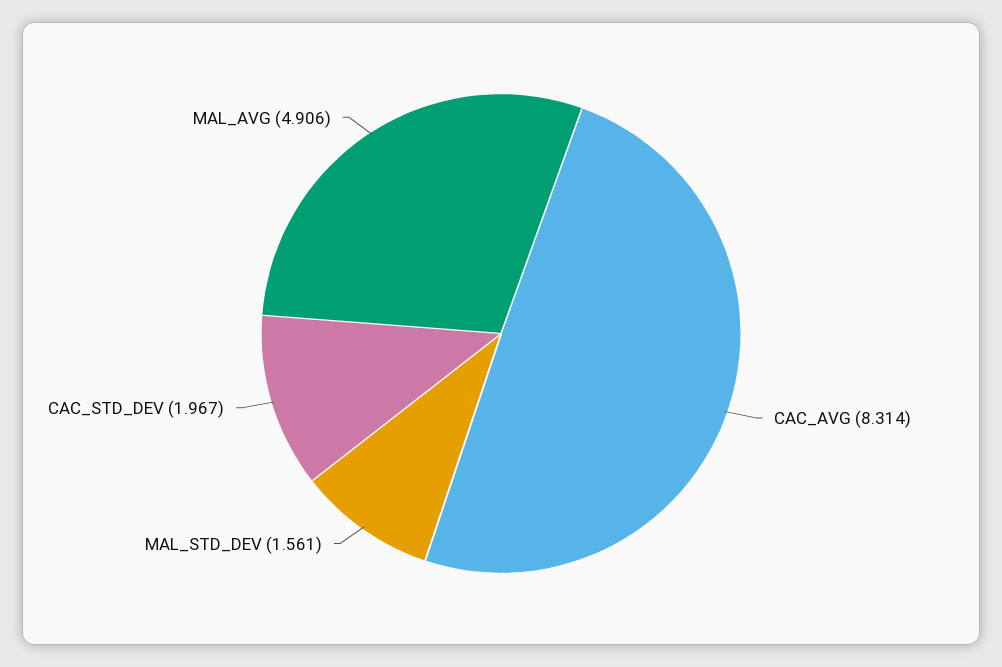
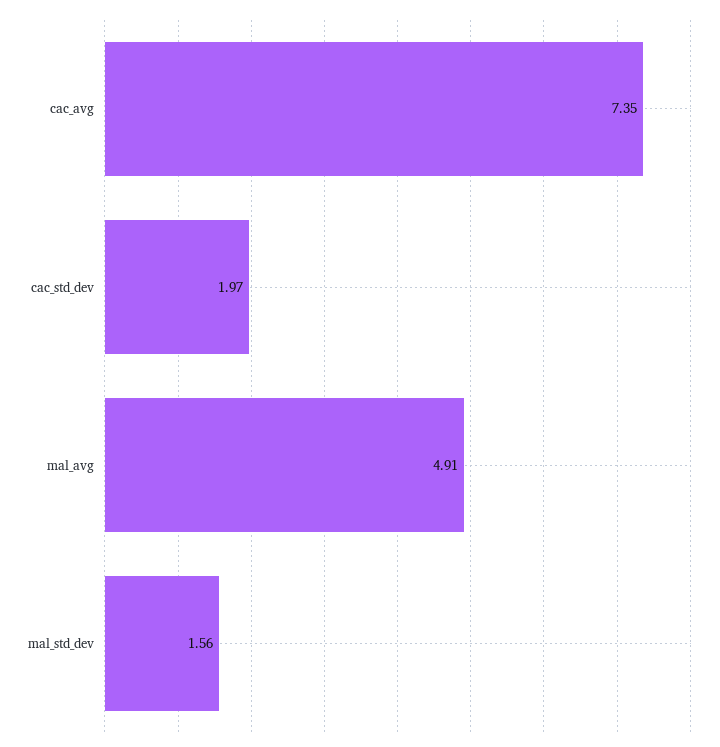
CAC_AVG: 8.314 -> 7.35

